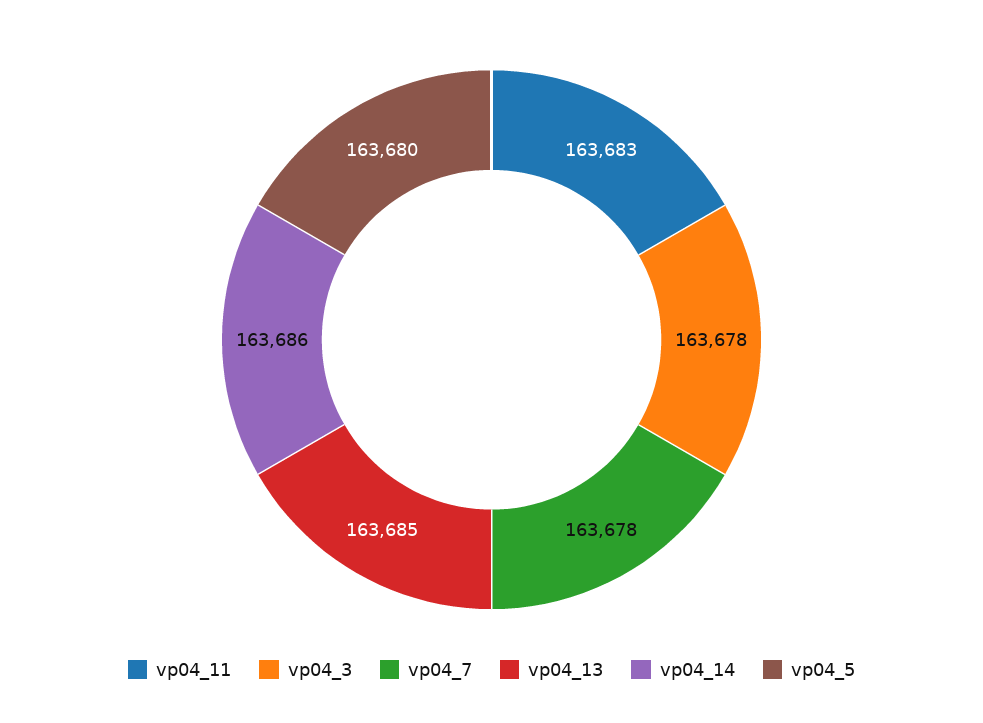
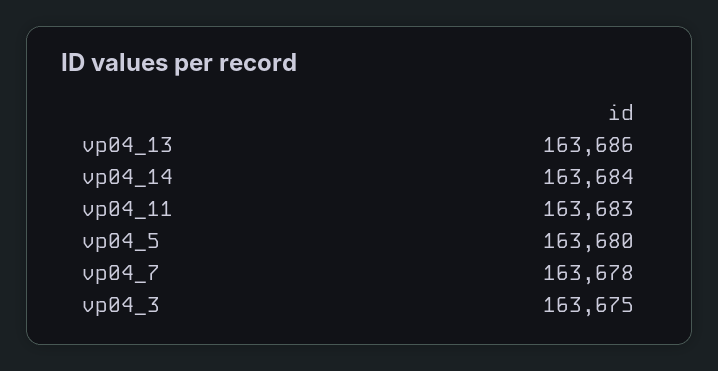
vp04_3: 163678 -> 163675
vp04_13: 163685 -> 163686
vp04_14: 163686 -> 163684

